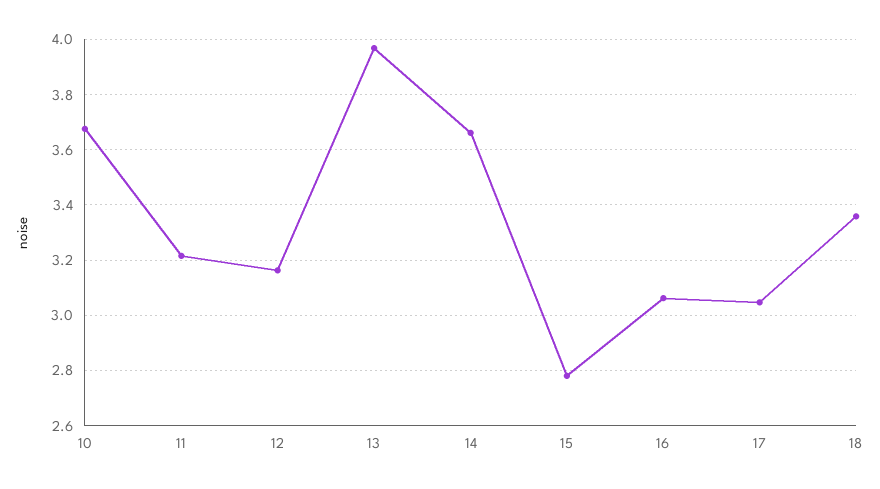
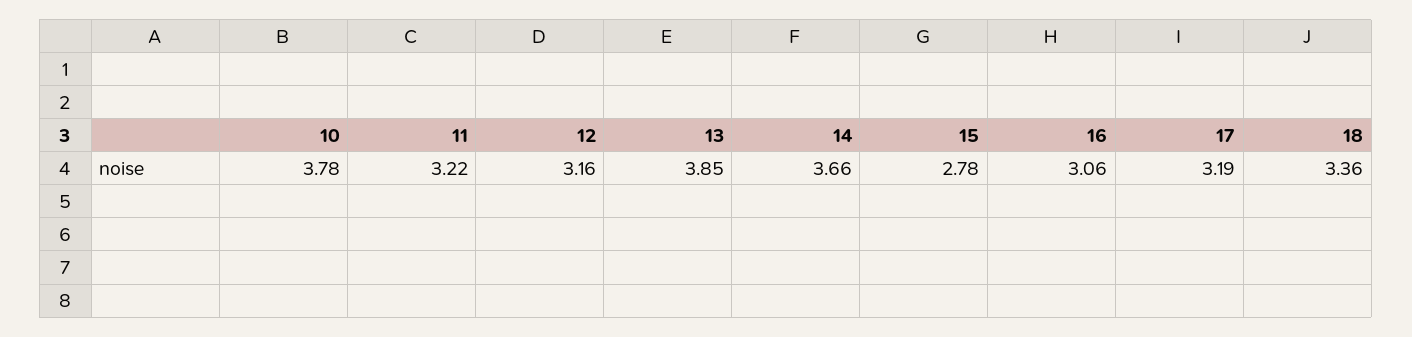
10: 3.675 -> 3.78
13: 3.975 -> 3.85
17: 3.05 -> 3.19

